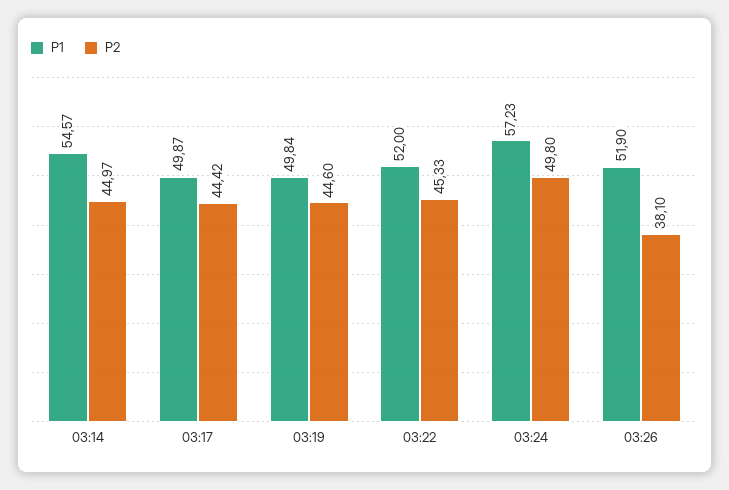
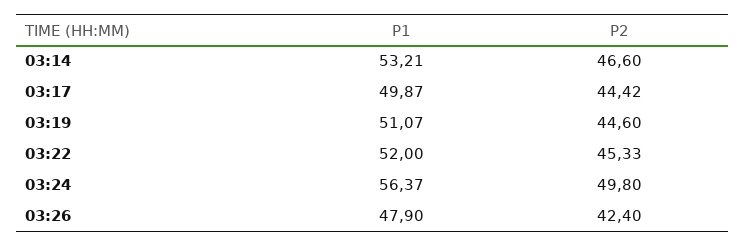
P1, 03:14: 54.57 -> 53.21
P2, 03:14: 44.97 -> 46.6
P1, 03:19: 49.84 -> 51.07
P1, 03:24: 57.23 -> 56.37
P1, 03:26: 51.9 -> 47.9
P2, 03:26: 38.1 -> 42.4

